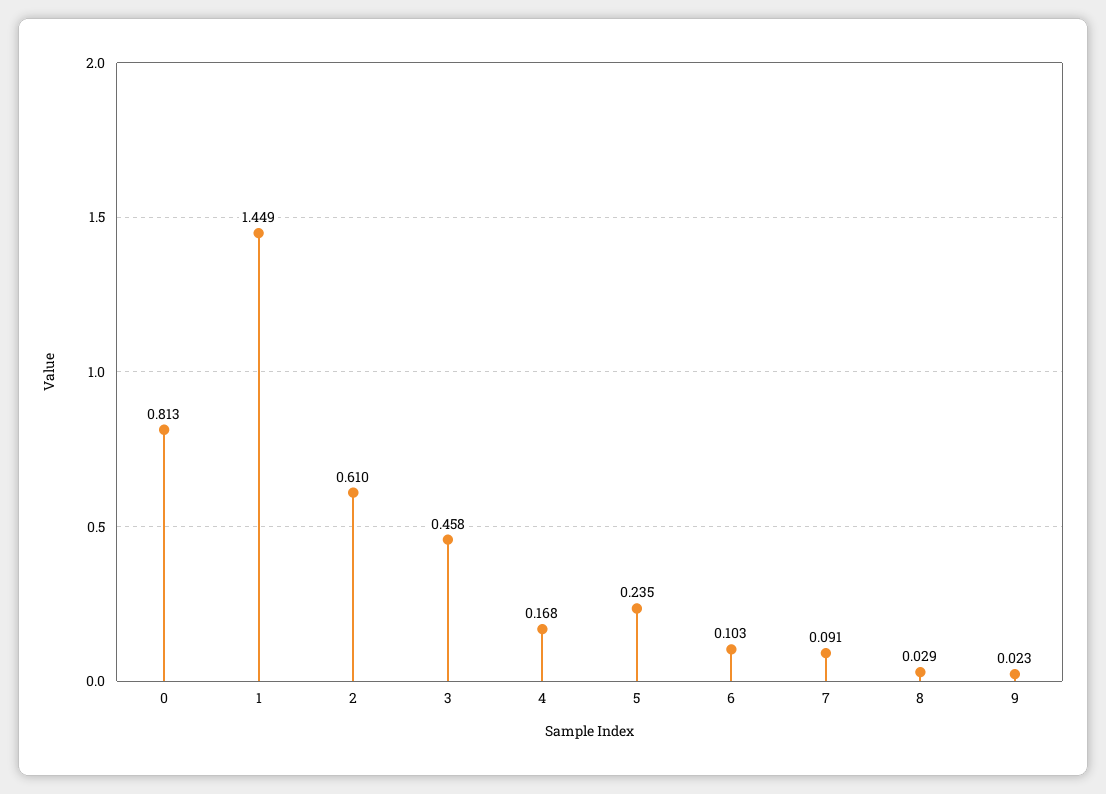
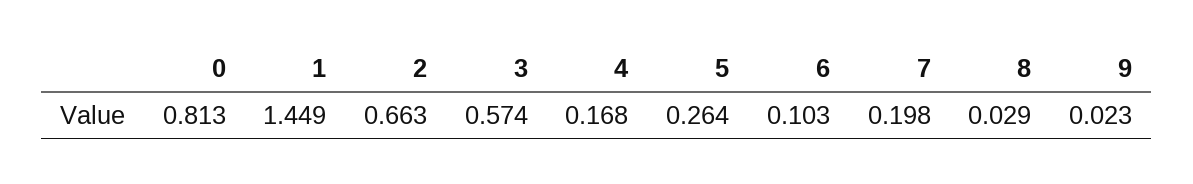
2: 0.61 -> 0.663
3: 0.458 -> 0.574
5: 0.235 -> 0.264
7: 0.091 -> 0.198

